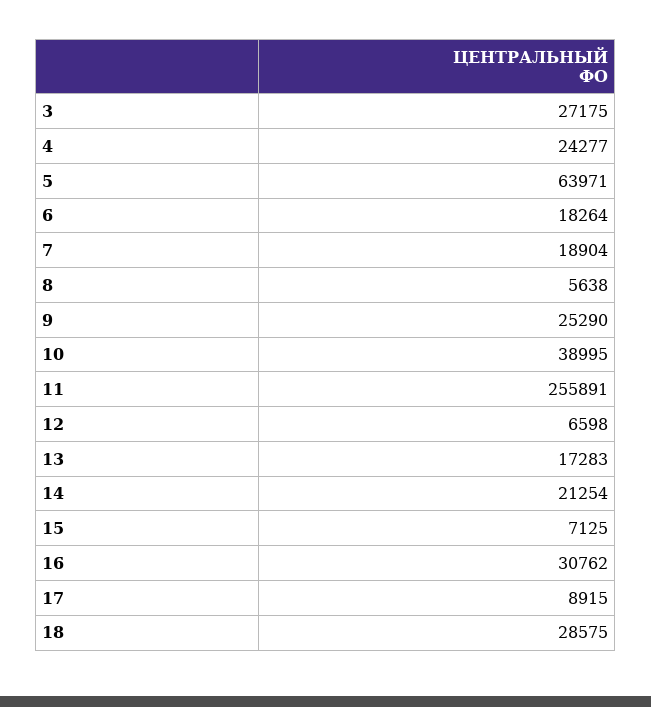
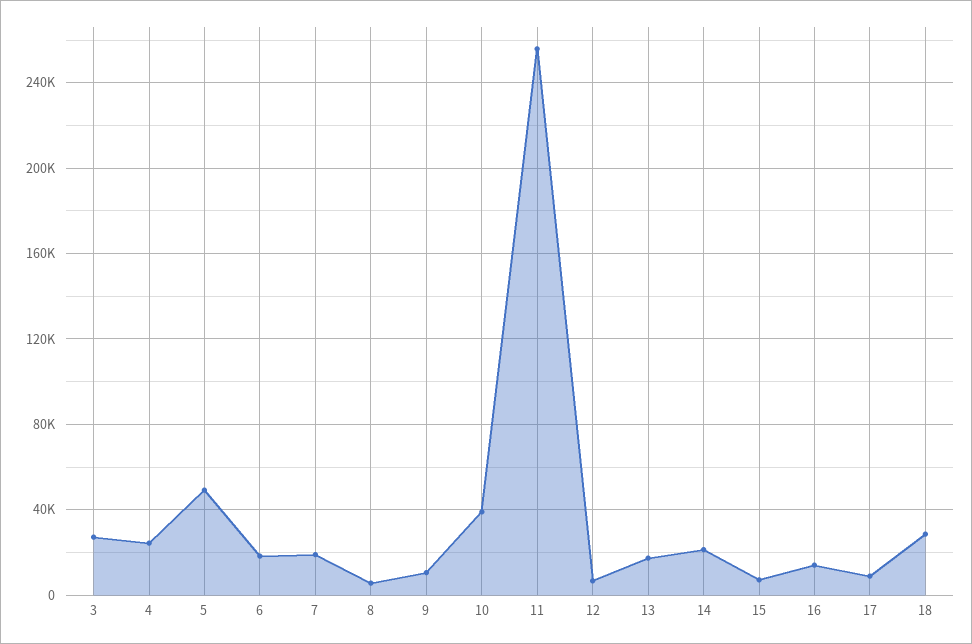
5: 63971 -> 50000
9: 25290 -> 10000
16: 30762 -> 15000

